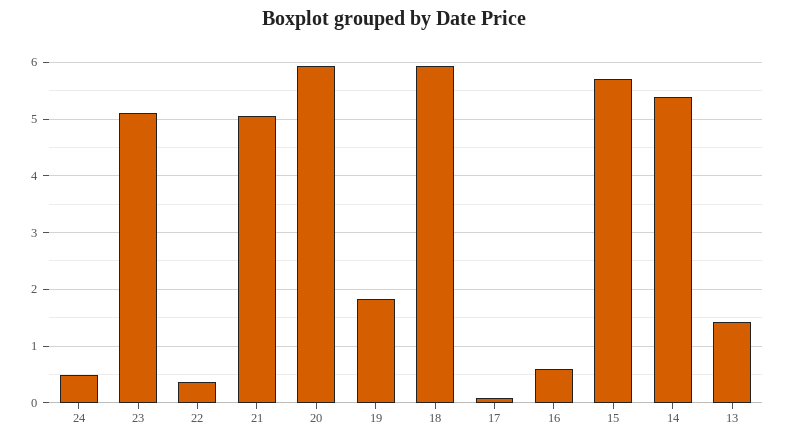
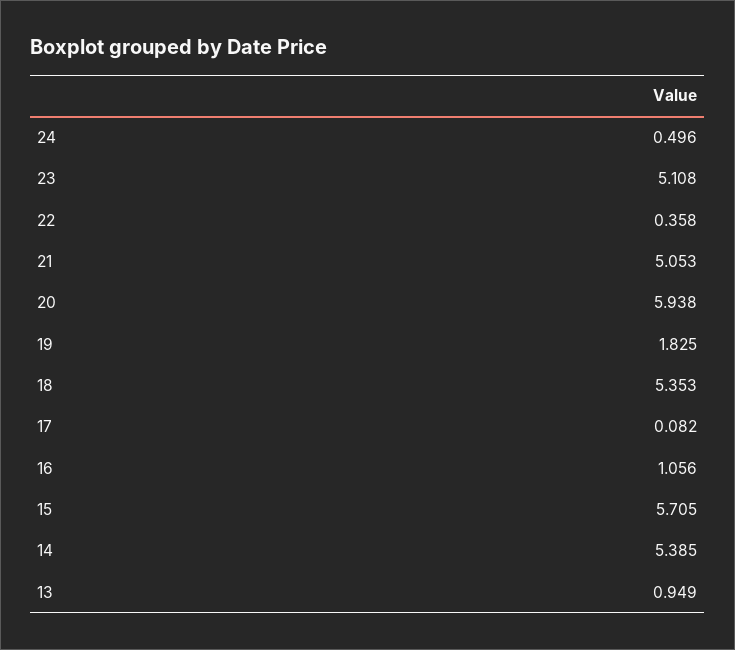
18: 6 -> 5.353
16: 0.6 -> 1.056
13: 1.4 -> 0.949

